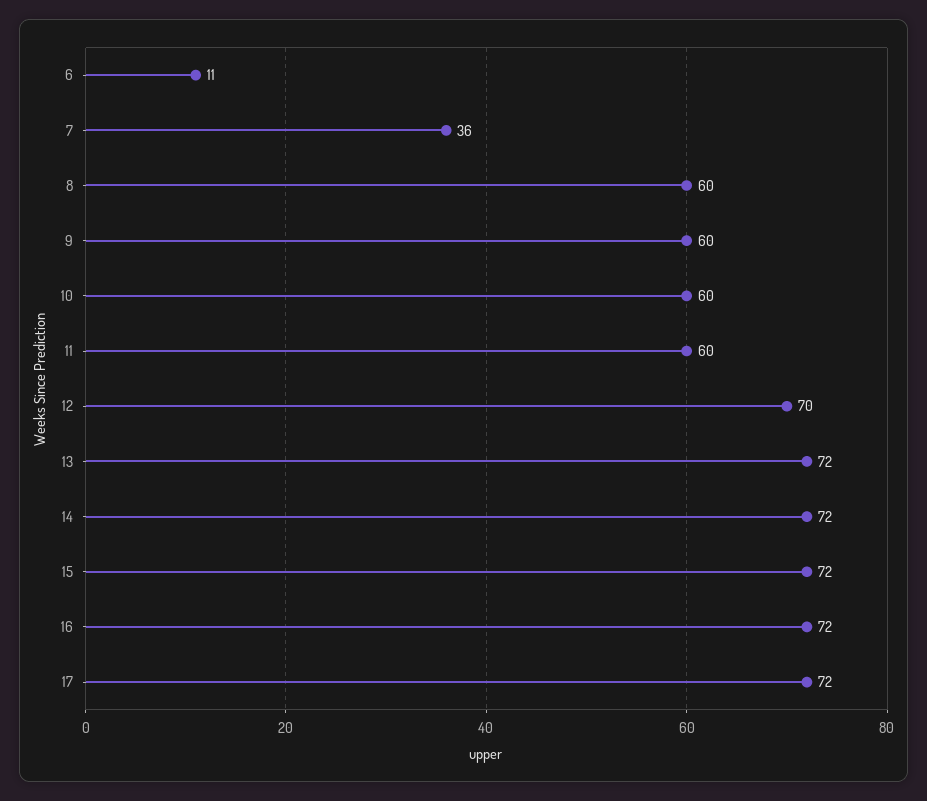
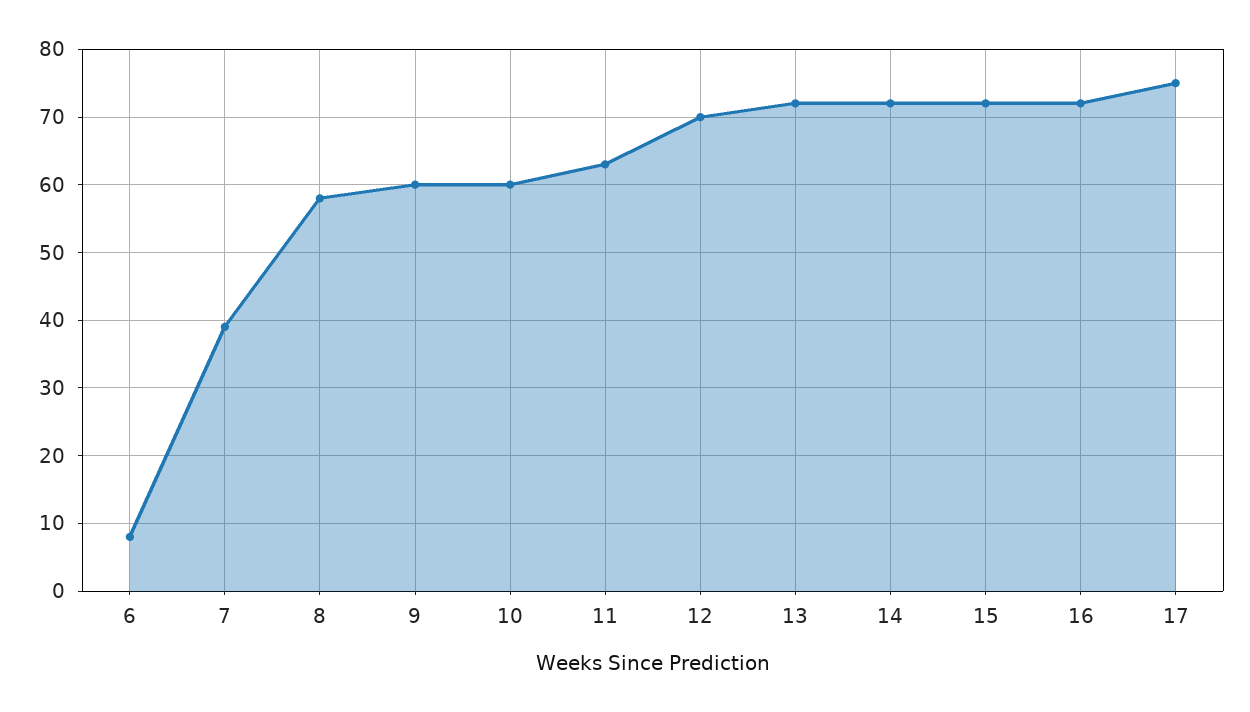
6: 11 -> 8
7: 36 -> 39
8: 60 -> 58
11: 60 -> 63
17: 72 -> 75

